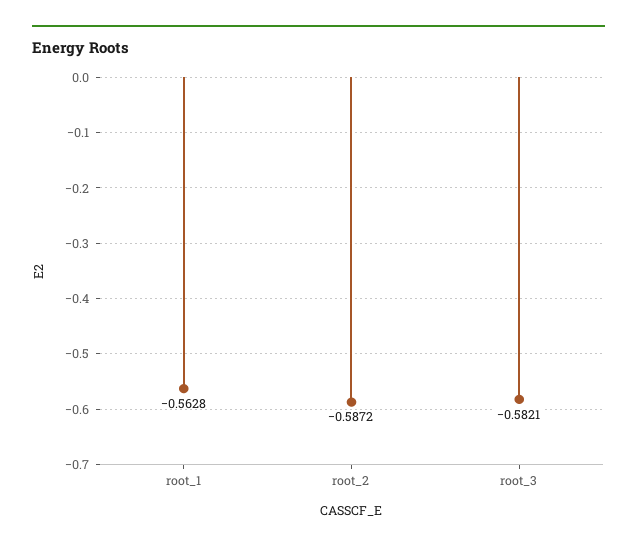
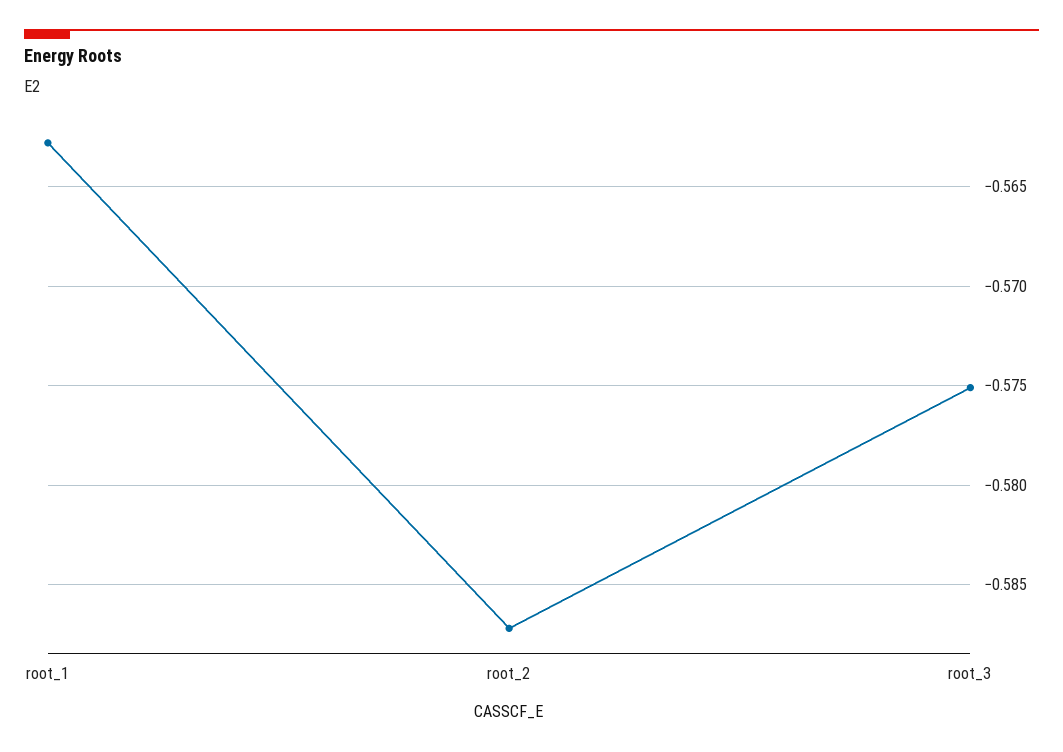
root_3: -0.5821 -> -0.575

